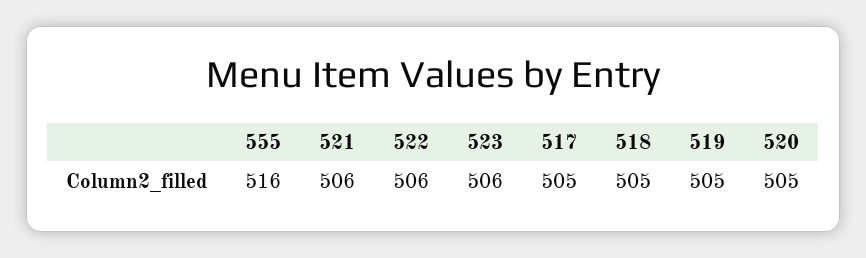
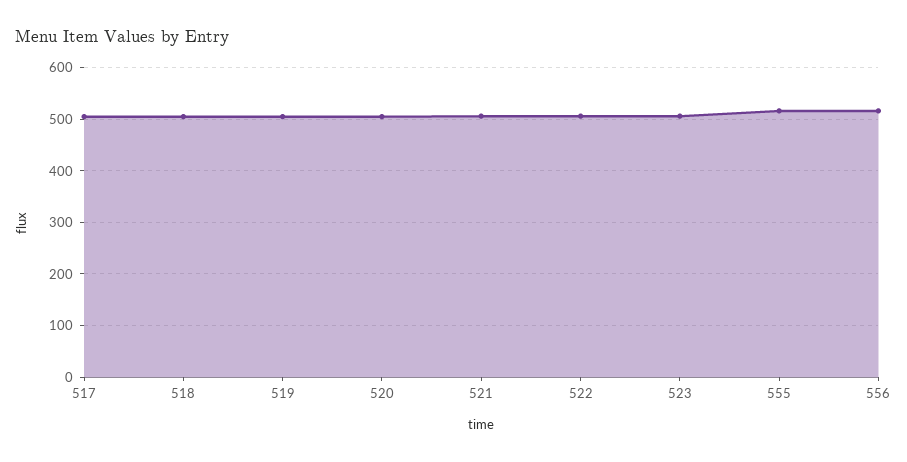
556: none -> 520

